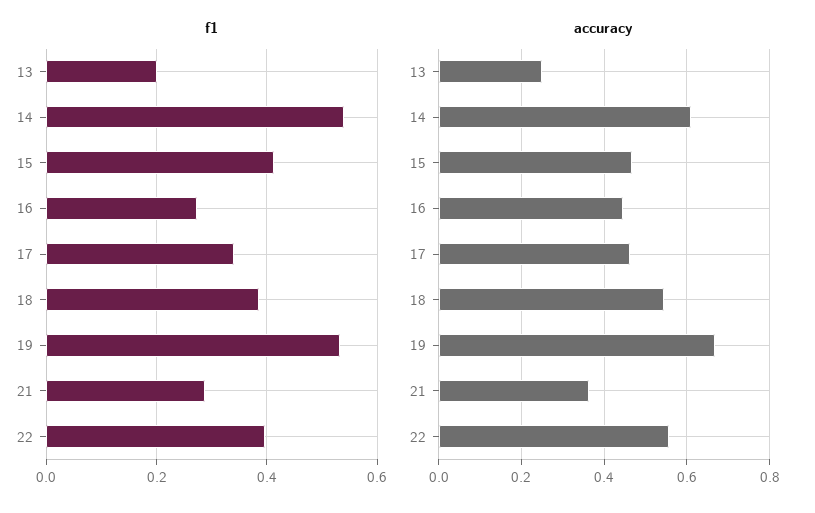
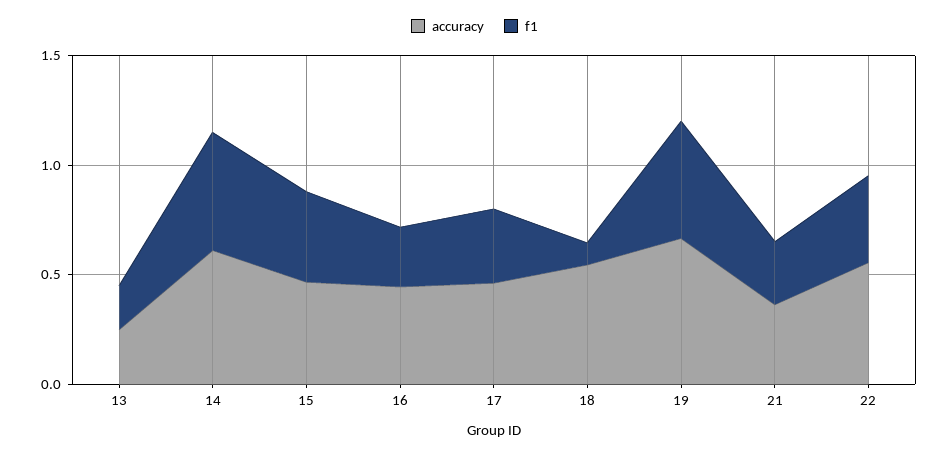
f1, 18: 0.38 -> 0.1

